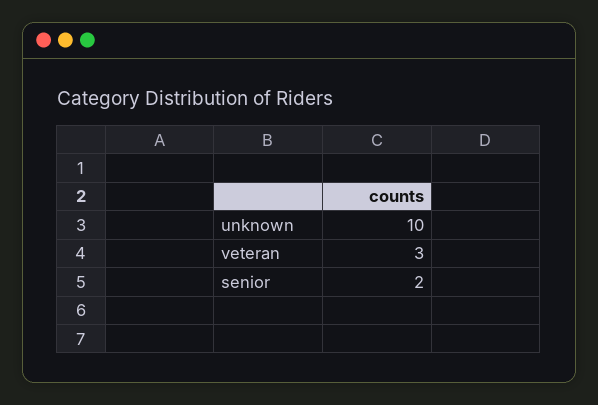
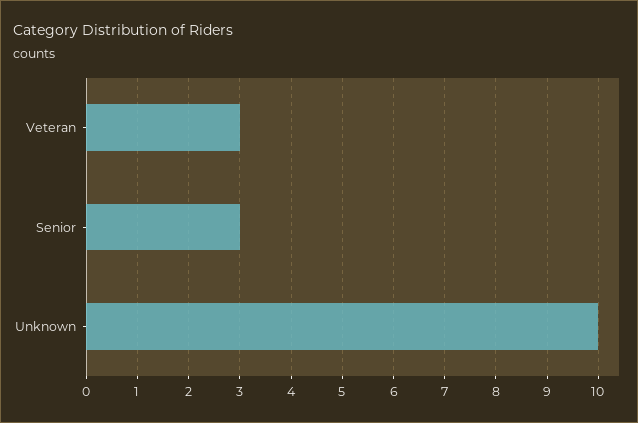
senior: 2 -> 3

